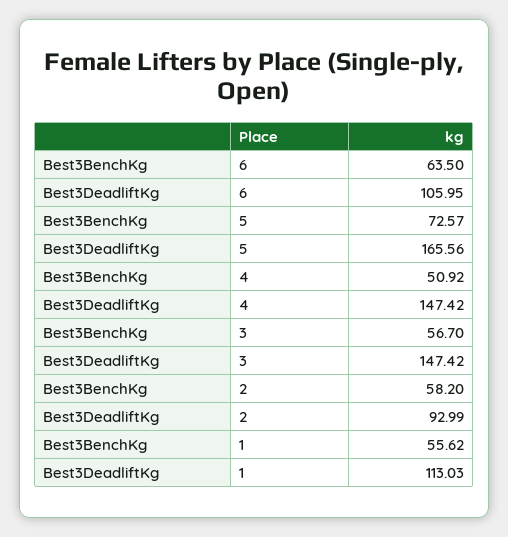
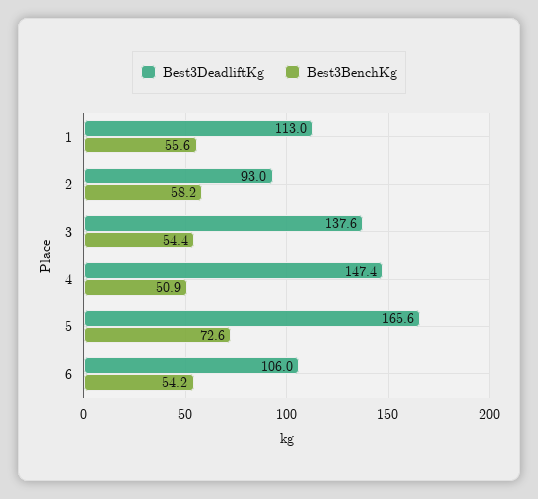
Best3BenchKg, 6: 63.5 -> 54.2
Best3BenchKg, 3: 56.7 -> 54.4
Best3DeadliftKg, 3: 147.42 -> 137.6

